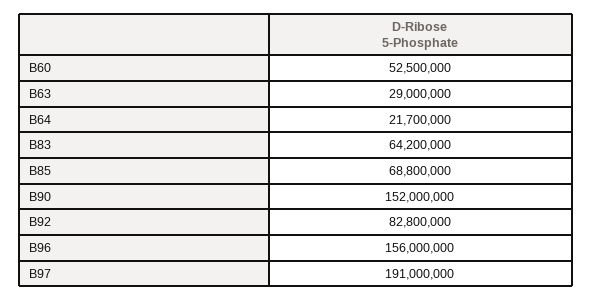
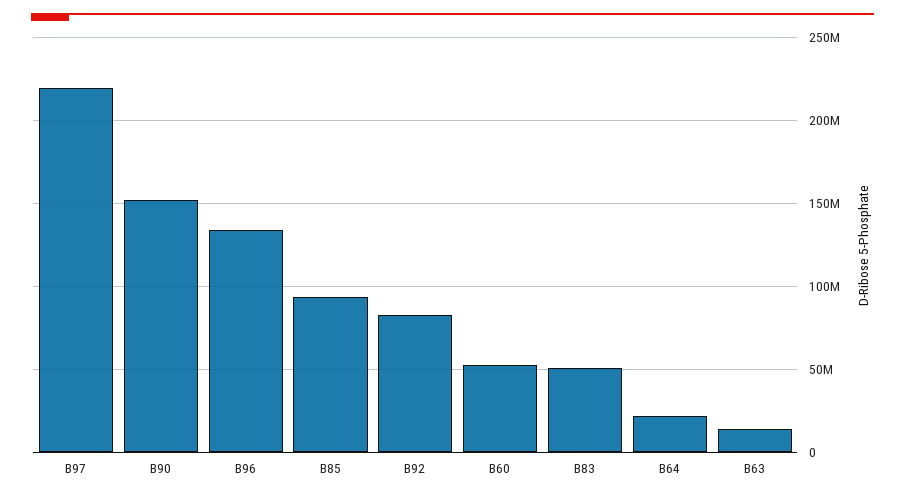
B63: 29000000 -> 15000000
B83: 64200000 -> 50000000
B85: 68800000 -> 95000000
B96: 156000000 -> 135000000
B97: 191000000 -> 220000000

